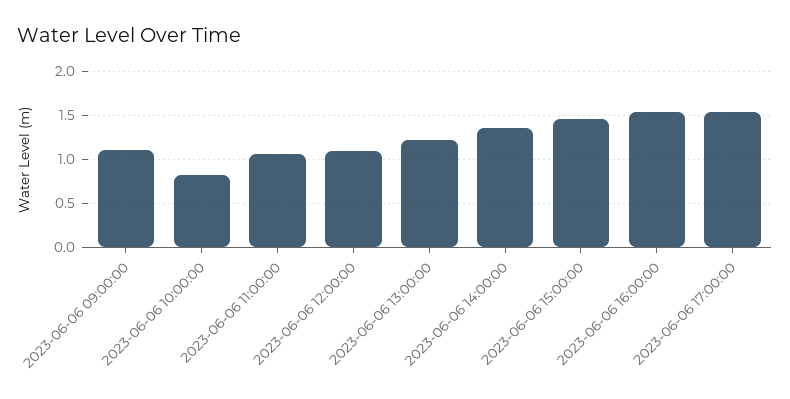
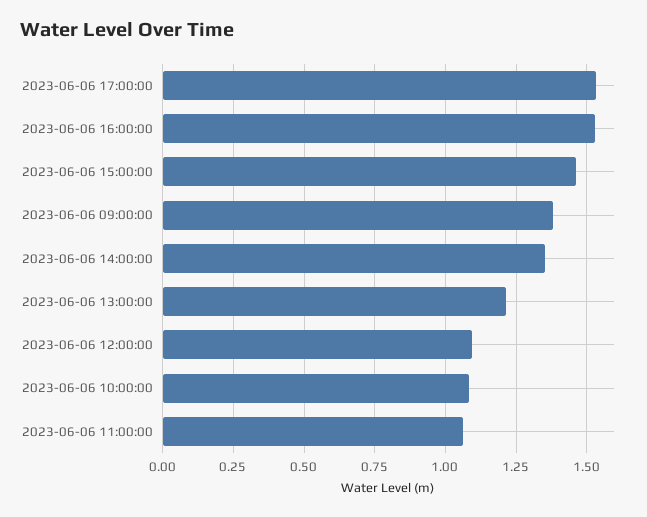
2023-06-06 09:00:00: 1.1 -> 1.375
2023-06-06 10:00:00: 0.8 -> 1.075

